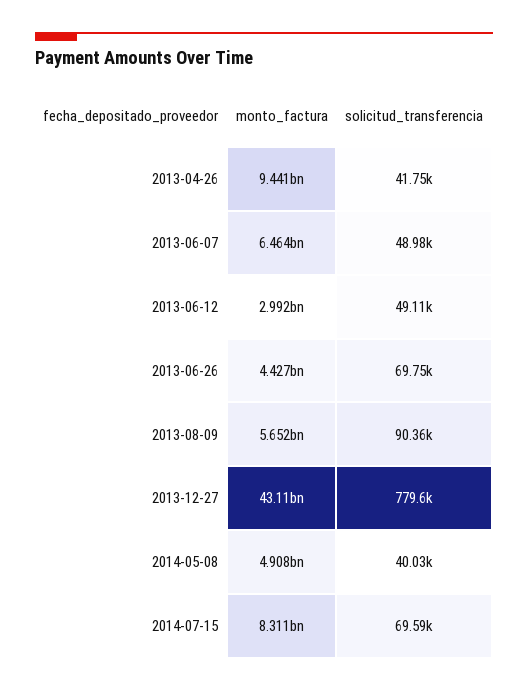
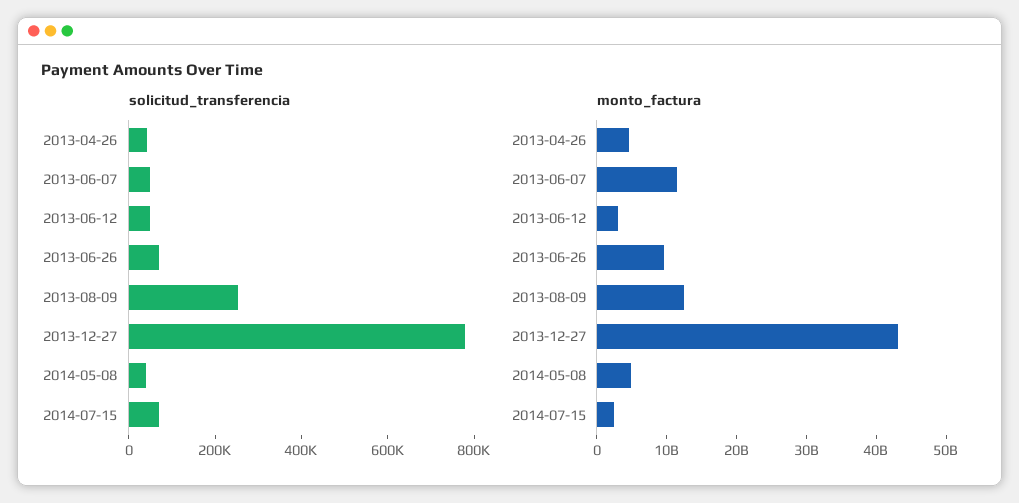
monto_factura, 2013-04-26: 9441000000 -> 4000000000
monto_factura, 2013-06-07: 6464000000 -> 12000000000
monto_factura, 2013-06-26: 4427000000 -> 10000000000
monto_factura, 2013-08-09: 5652000000 -> 12000000000
solicitud_transferencia, 2013-08-09: 90360 -> 250000
monto_factura, 2014-07-15: 8311000000 -> 2000000000

